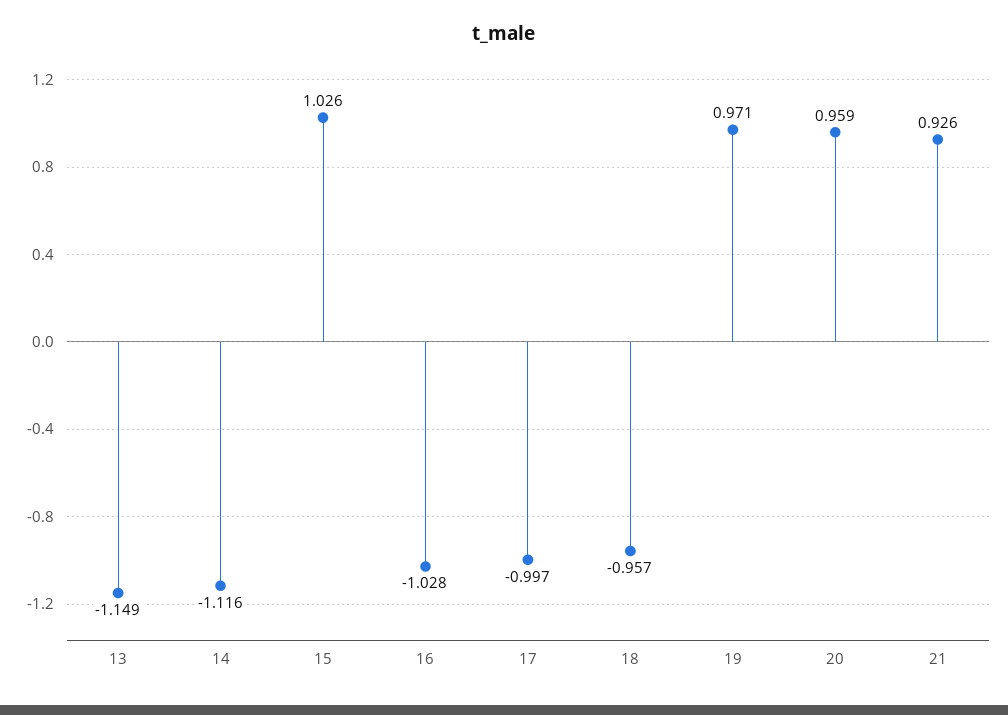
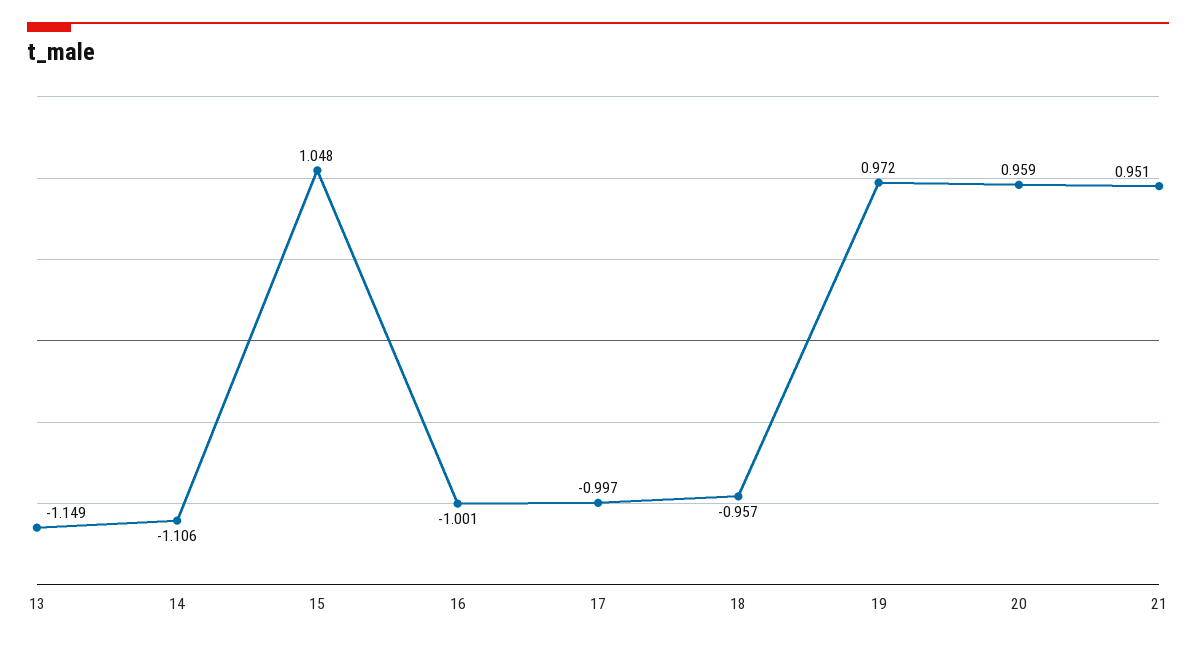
14: -1.116 -> -1.106
15: 1.026 -> 1.048
16: -1.028 -> -1.001
19: 0.971 -> 0.972
21: 0.926 -> 0.951

